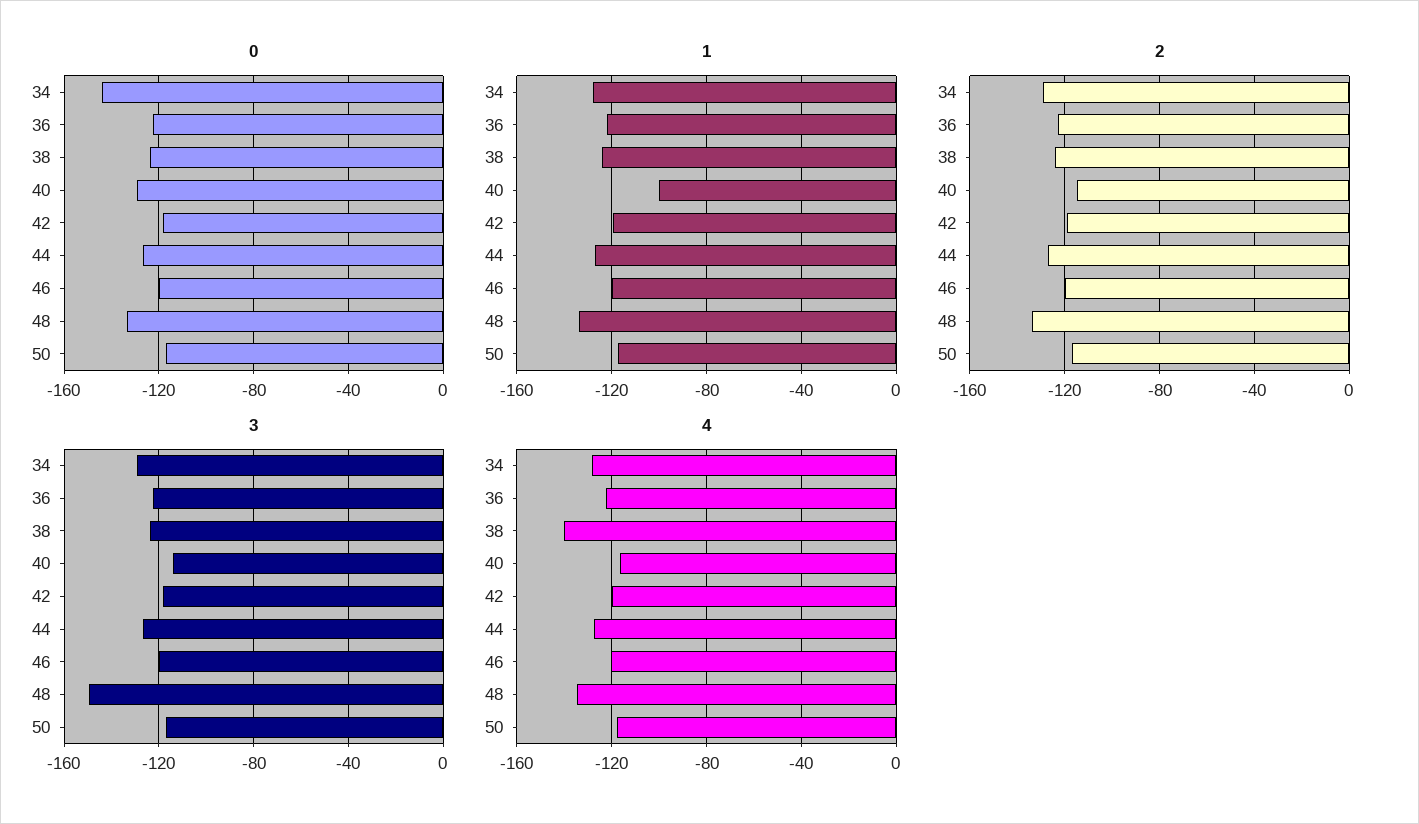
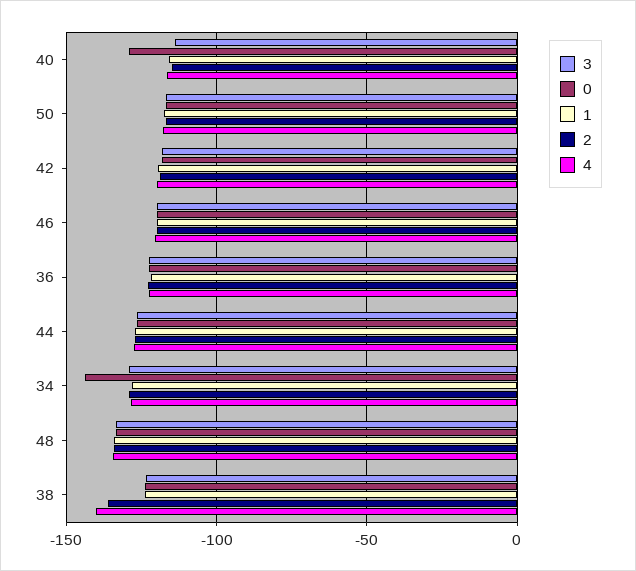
1, 40: -100 -> -115
2, 38: -125 -> -135
3, 48: -150 -> -135

